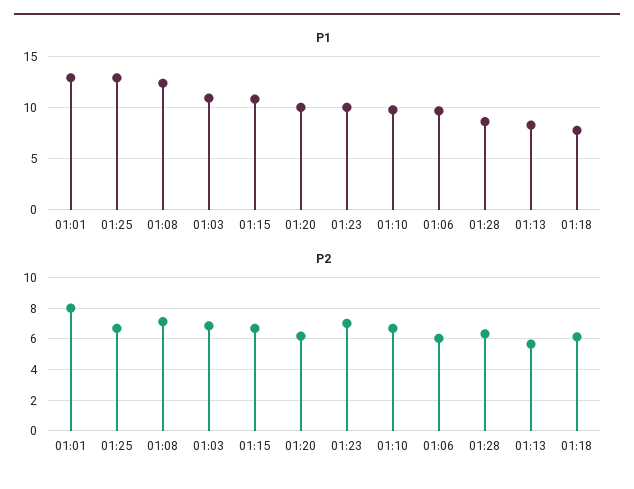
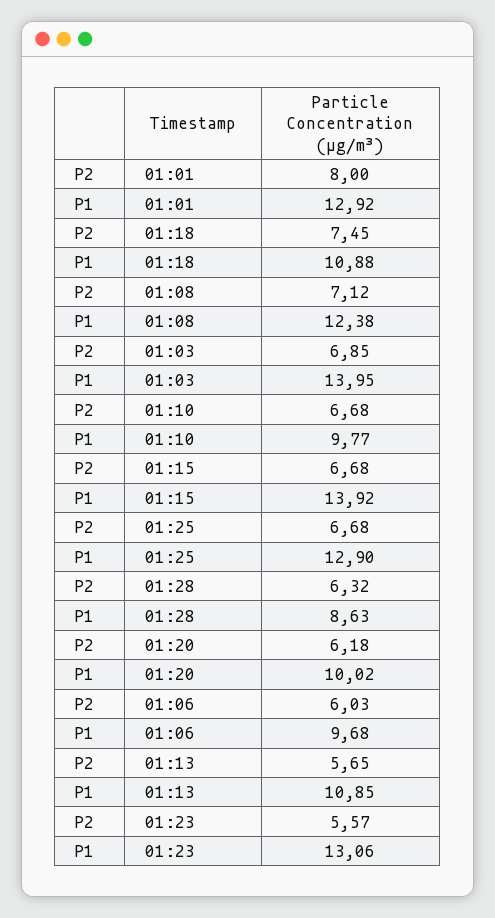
P1, 01:03: 11 -> 13.95
P1, 01:15: 11 -> 13.92
P1, 01:23: 10 -> 13.06
P1, 01:13: 8 -> 10.85
P1, 01:18: 8 -> 10.88
P2, 01:23: 7 -> 5.57
P2, 01:18: 6 -> 7.45

